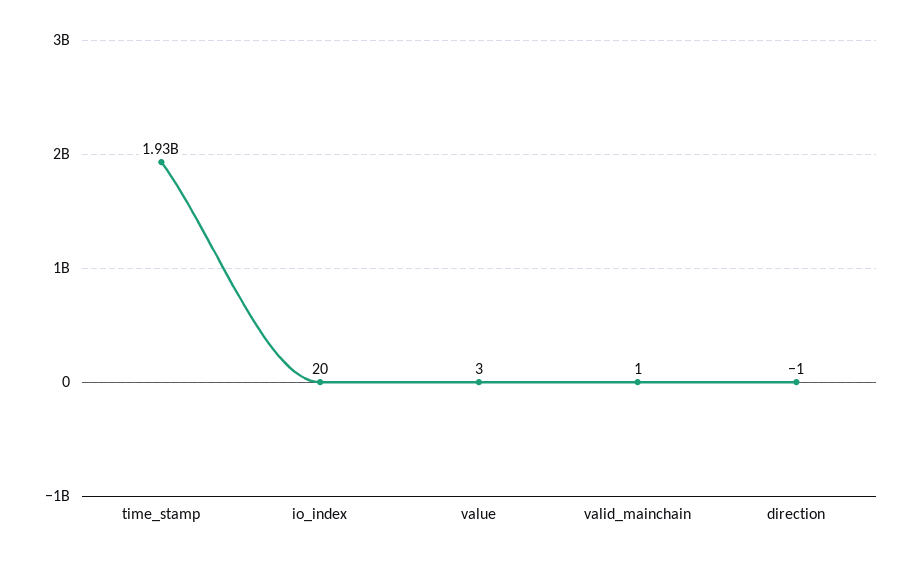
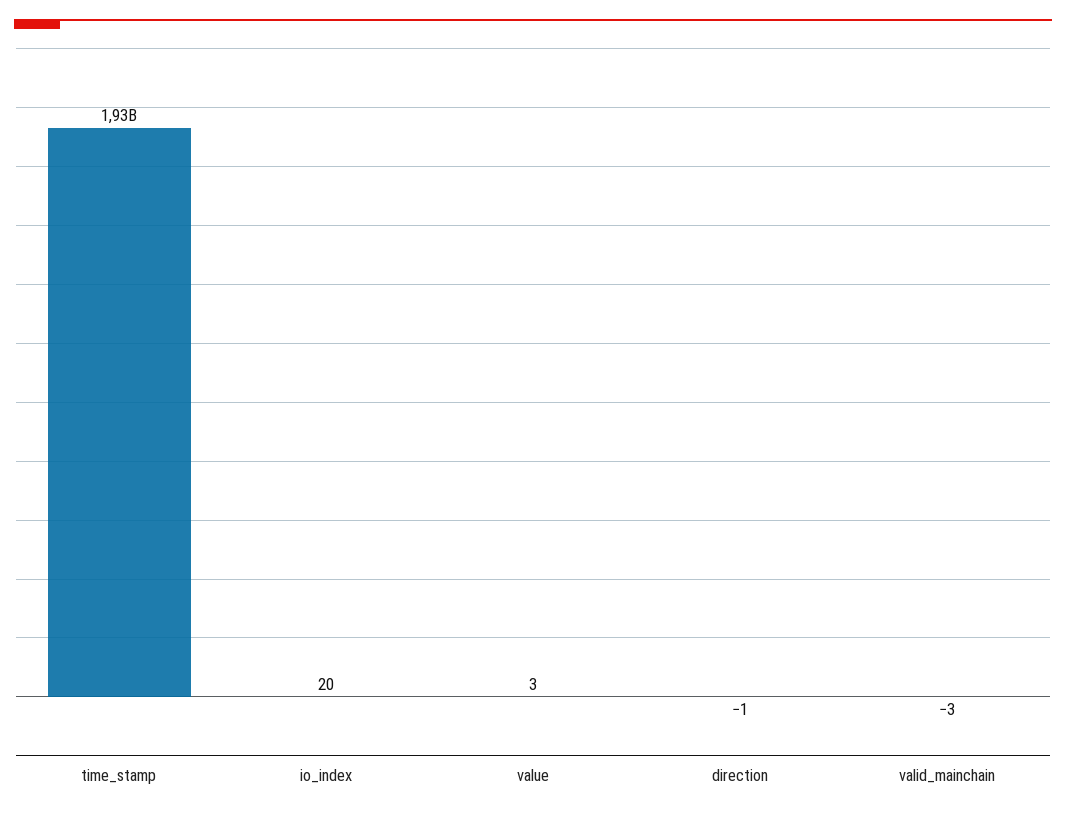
valid_mainchain: 1 -> -3

